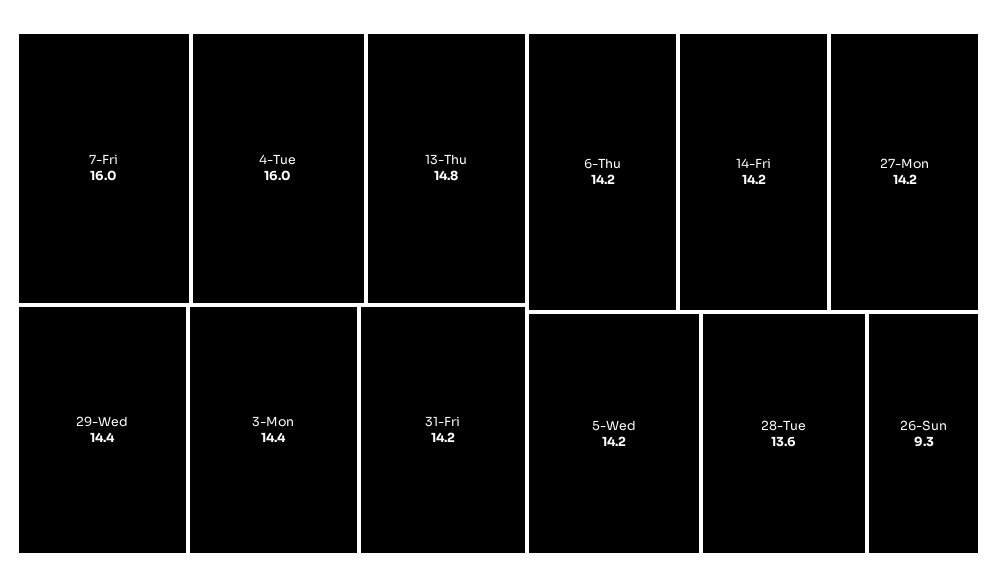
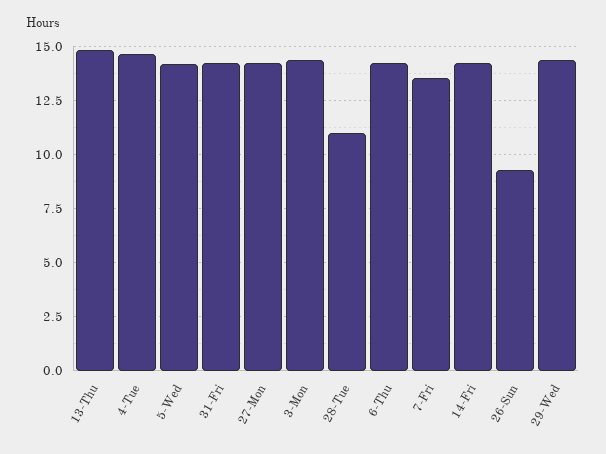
7-Fri: 16 -> 13.5
4-Tue: 16 -> 14.5
28-Tue: 13.6 -> 11

